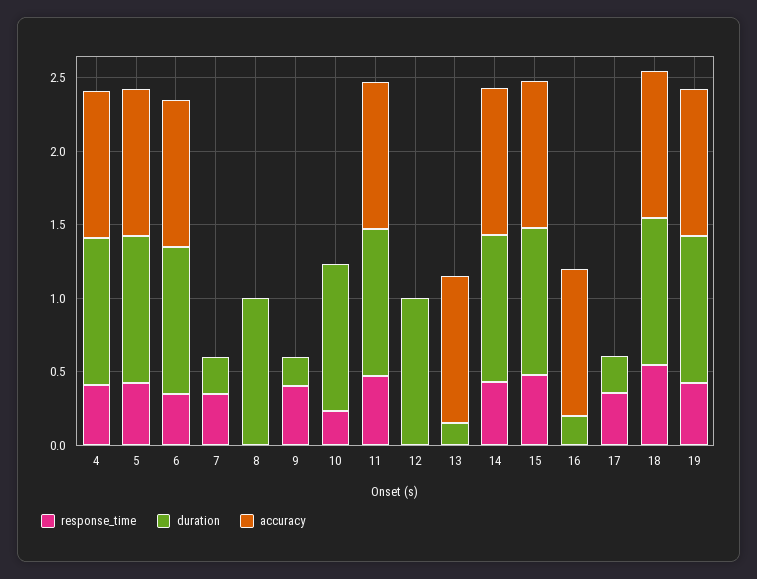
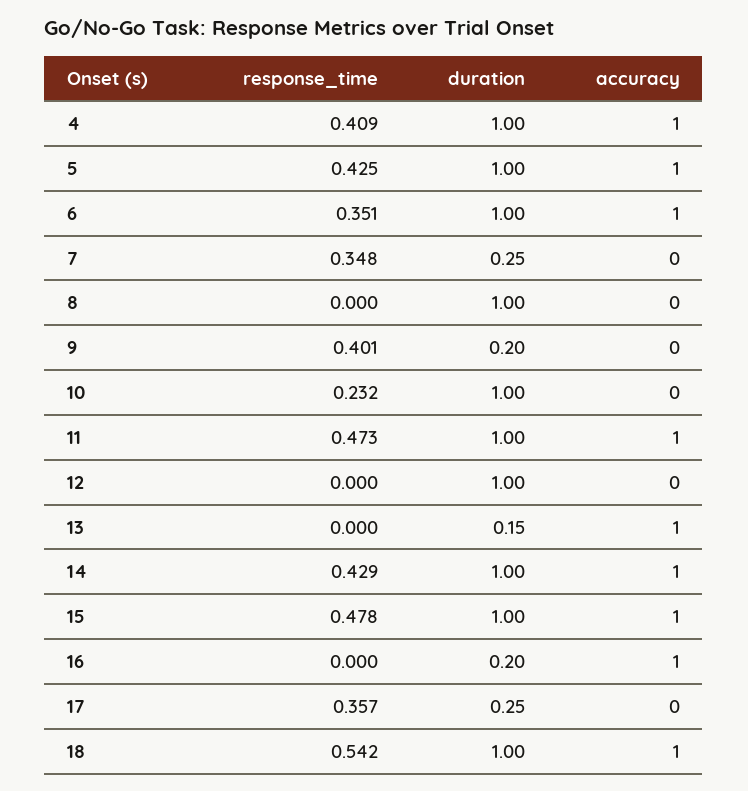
response_time, 19: 0.4 -> none
duration, 19: 1 -> none
accuracy, 19: 1 -> none

